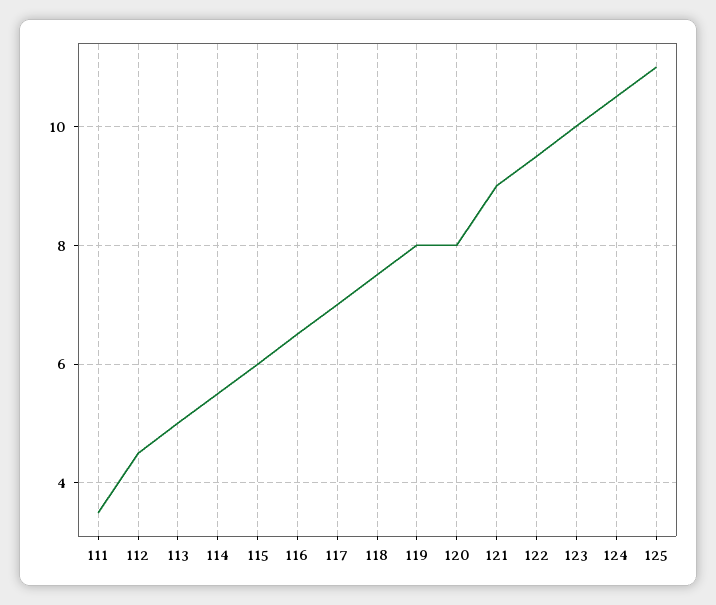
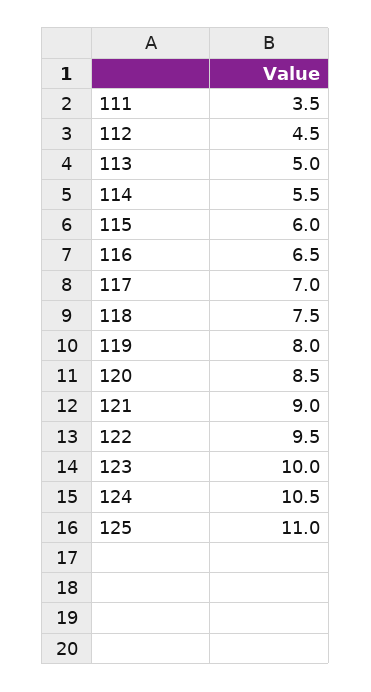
120: 8 -> 8.5

